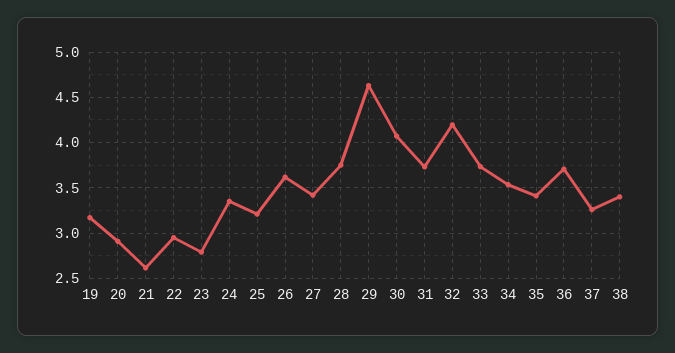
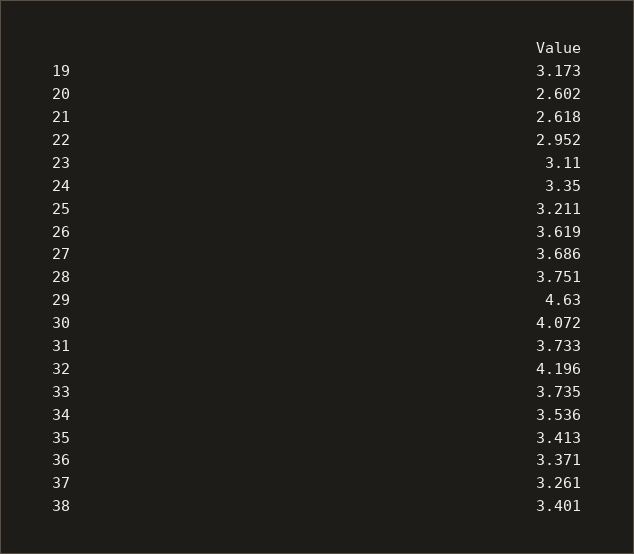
20: 2.9 -> 2.602
23: 2.8 -> 3.11
27: 3.4 -> 3.686
36: 3.7 -> 3.371

